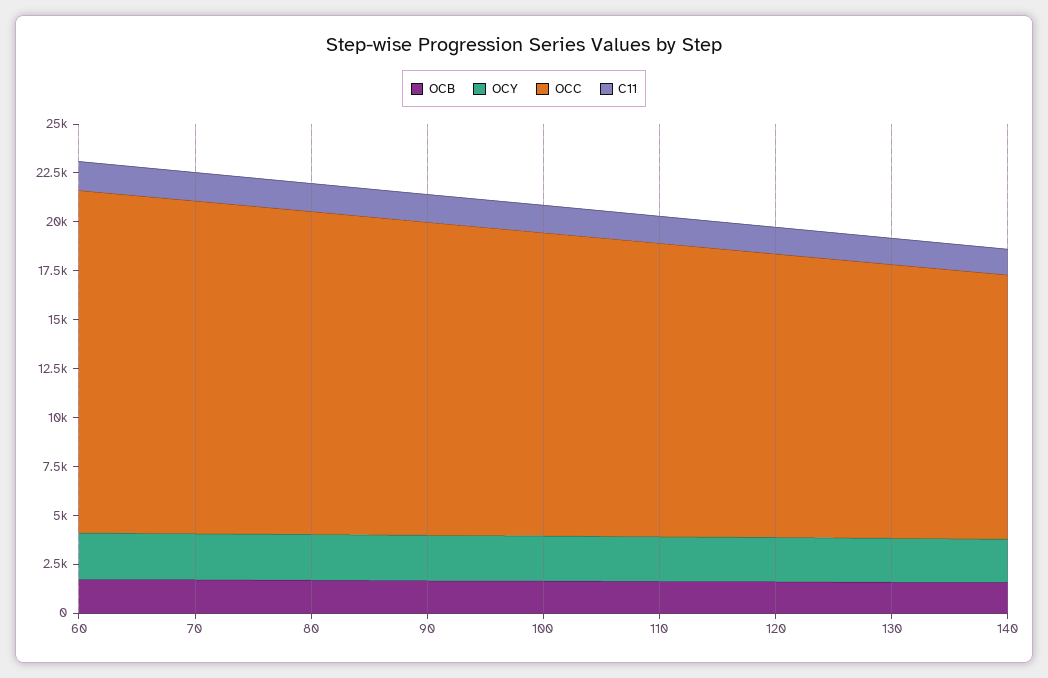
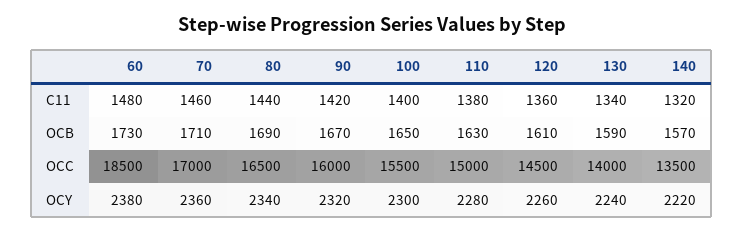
OCC, 60: 17500 -> 18500

